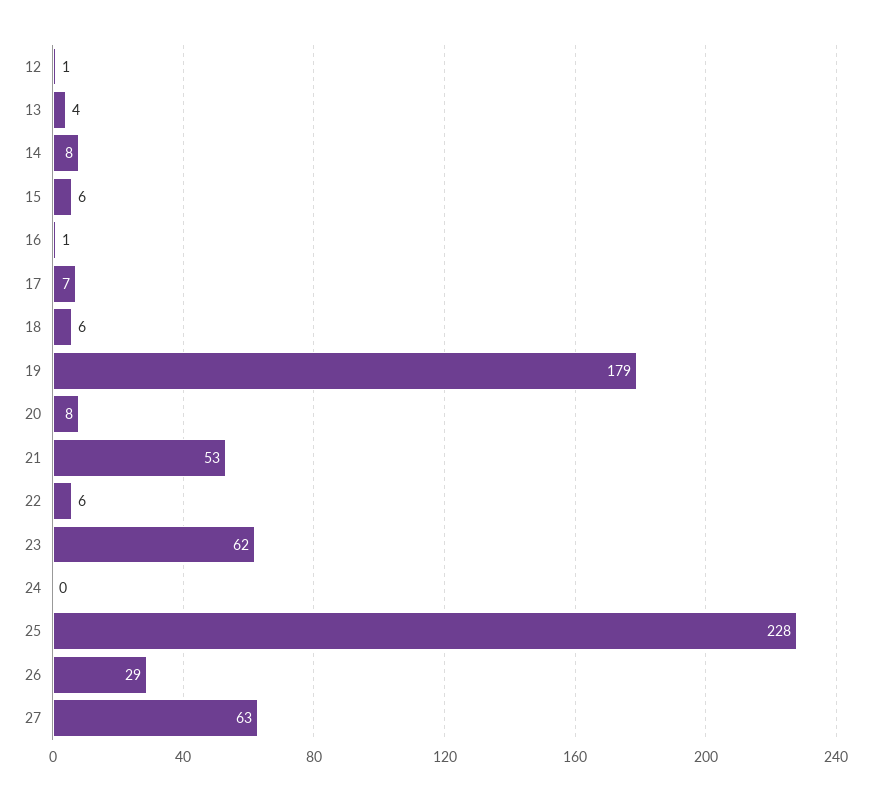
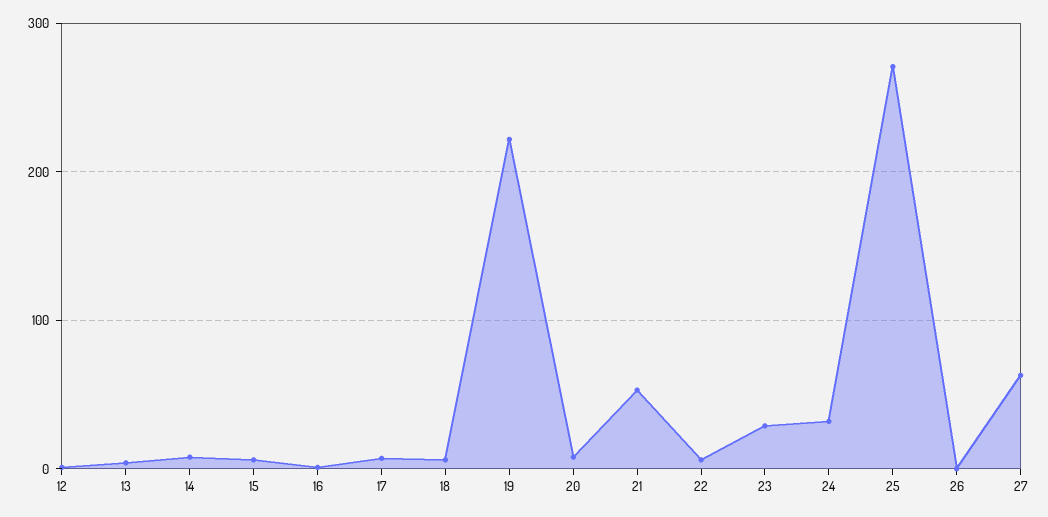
19: 179 -> 220
23: 62 -> 30
24: 0 -> 30
25: 228 -> 270
26: 29 -> 0

